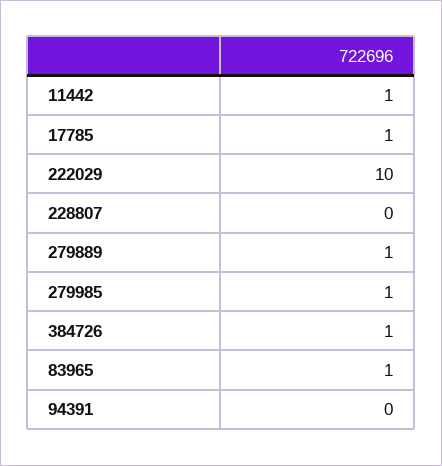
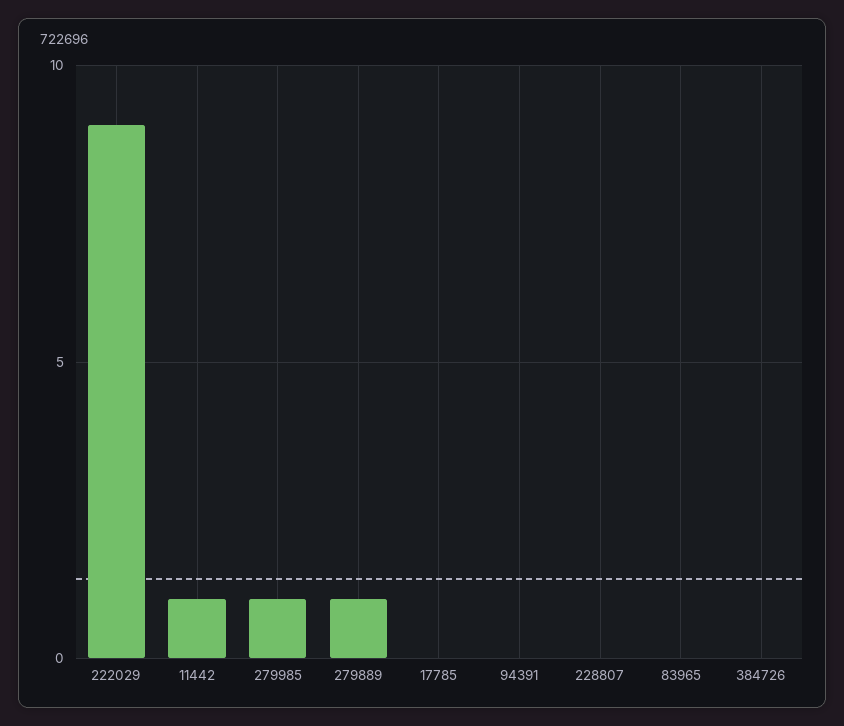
17785: 1 -> 0
222029: 10 -> 9
384726: 1 -> 0
83965: 1 -> 0

